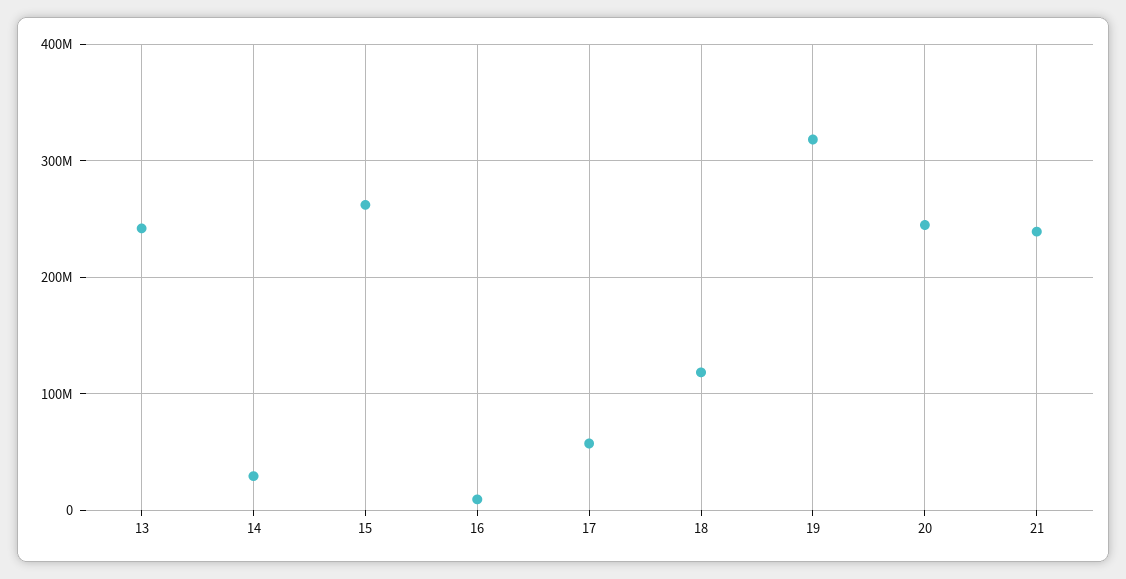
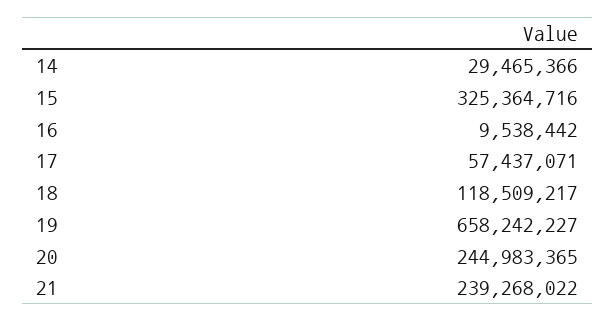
13: 240000000 -> none
15: 260000000 -> 325364716
19: 320000000 -> 658242227

